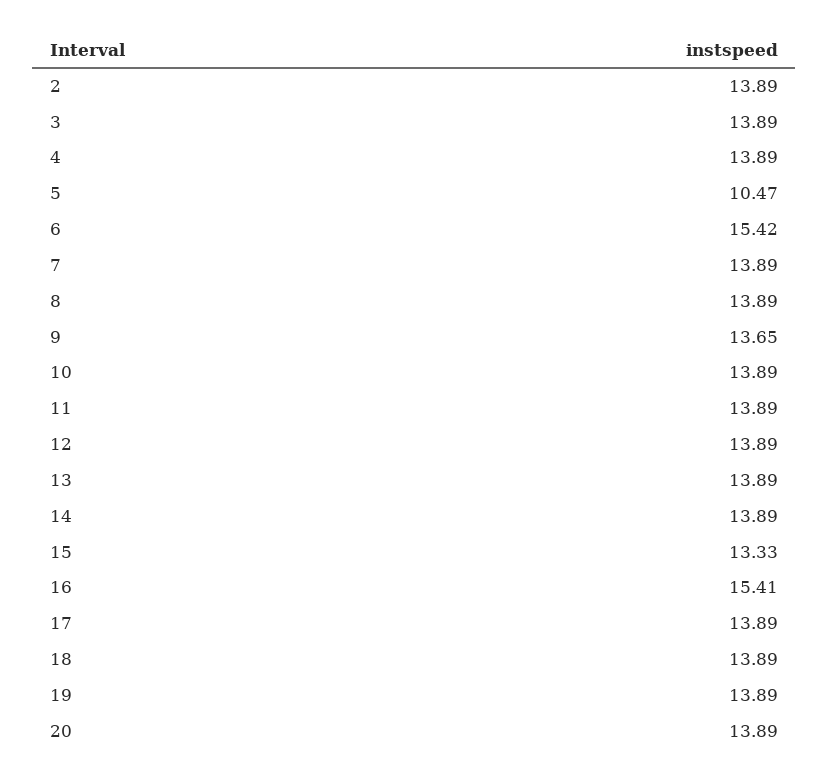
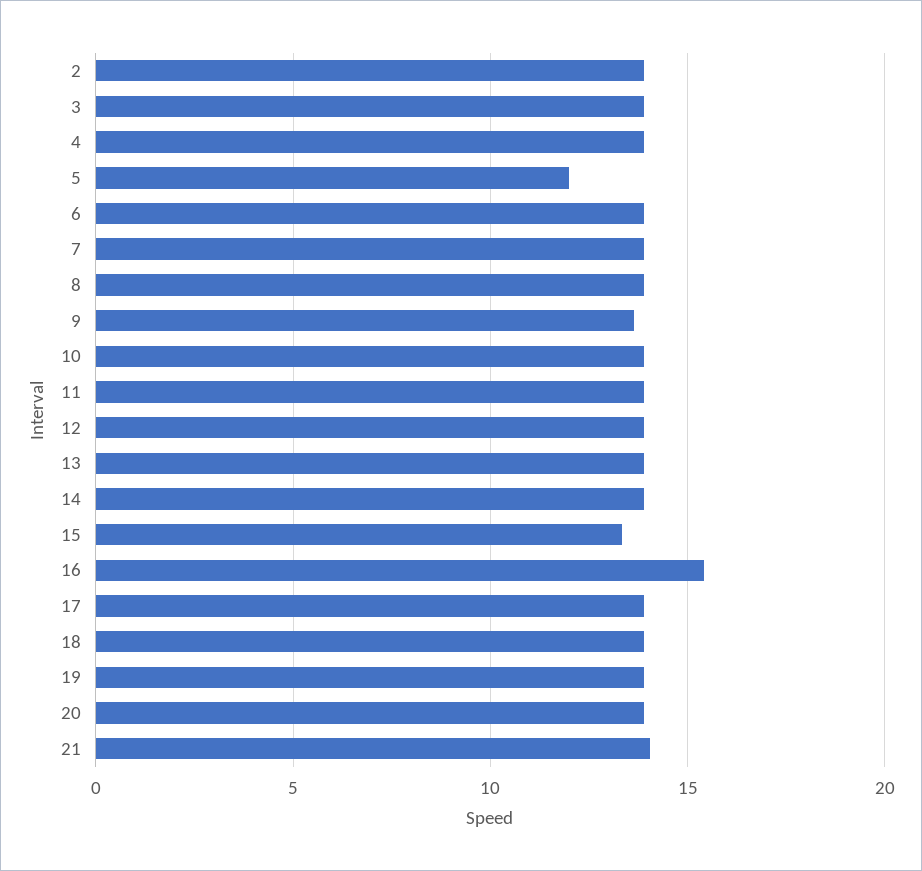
5: 10.47 -> 12
6: 15.42 -> 14
21: none -> 14

